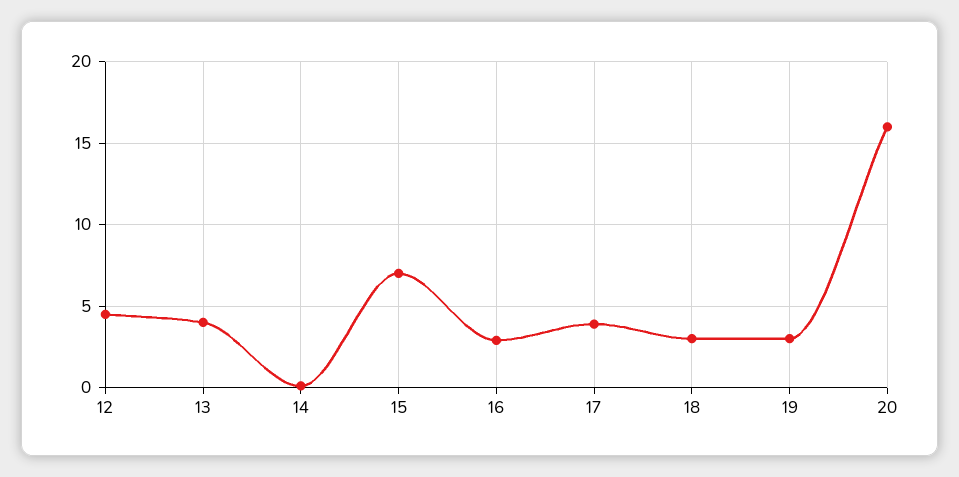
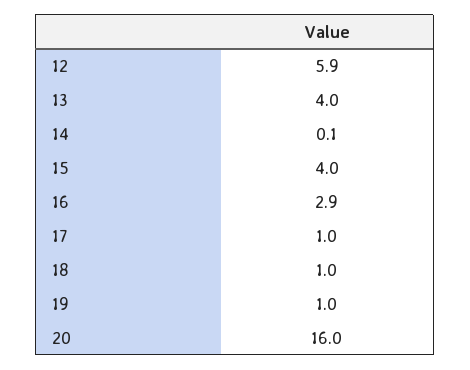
12: 4.5 -> 5.9
15: 7 -> 4
17: 4 -> 1
18: 3 -> 1
19: 3 -> 1

